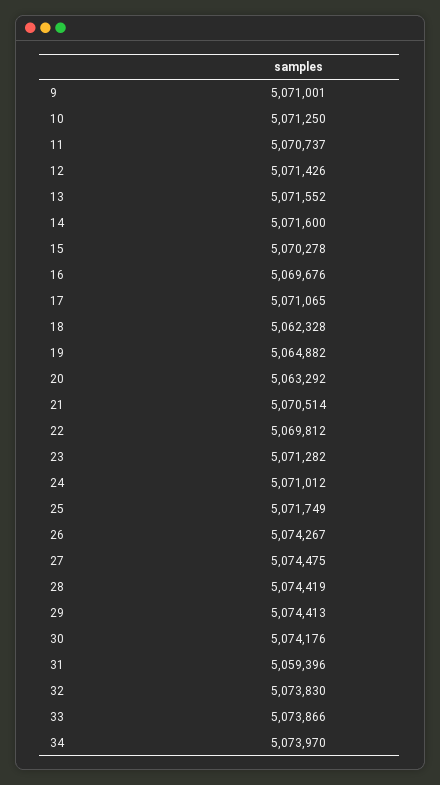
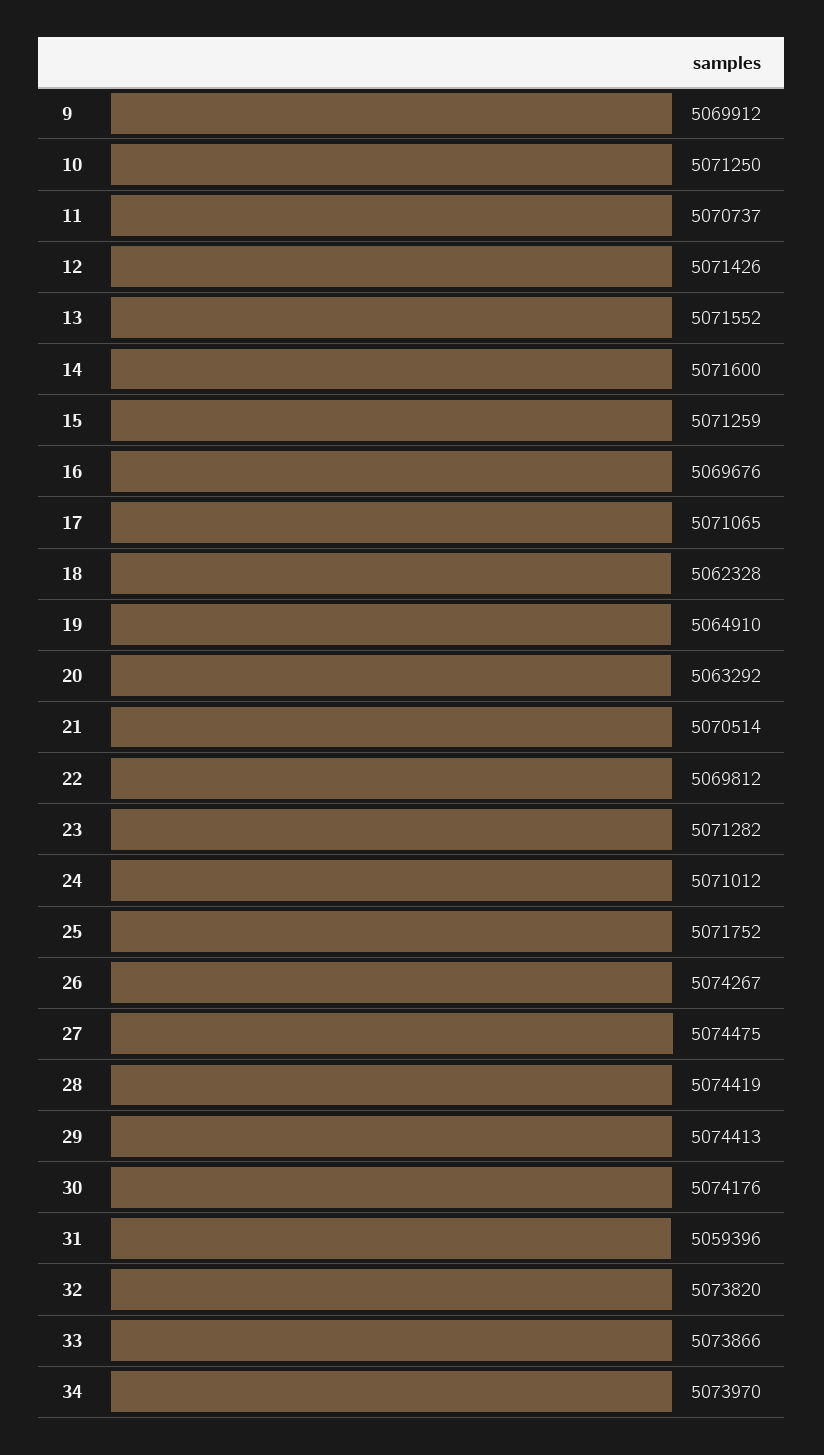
9: 5071001 -> 5069912
15: 5070278 -> 5071259
19: 5064882 -> 5064910
25: 5071749 -> 5071752
32: 5073830 -> 5073820

